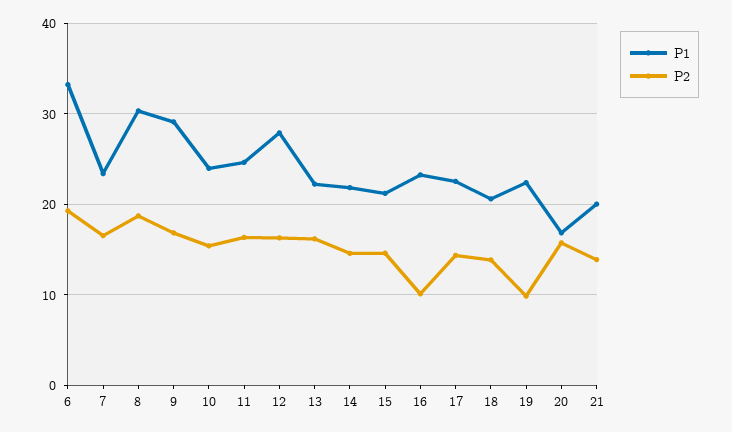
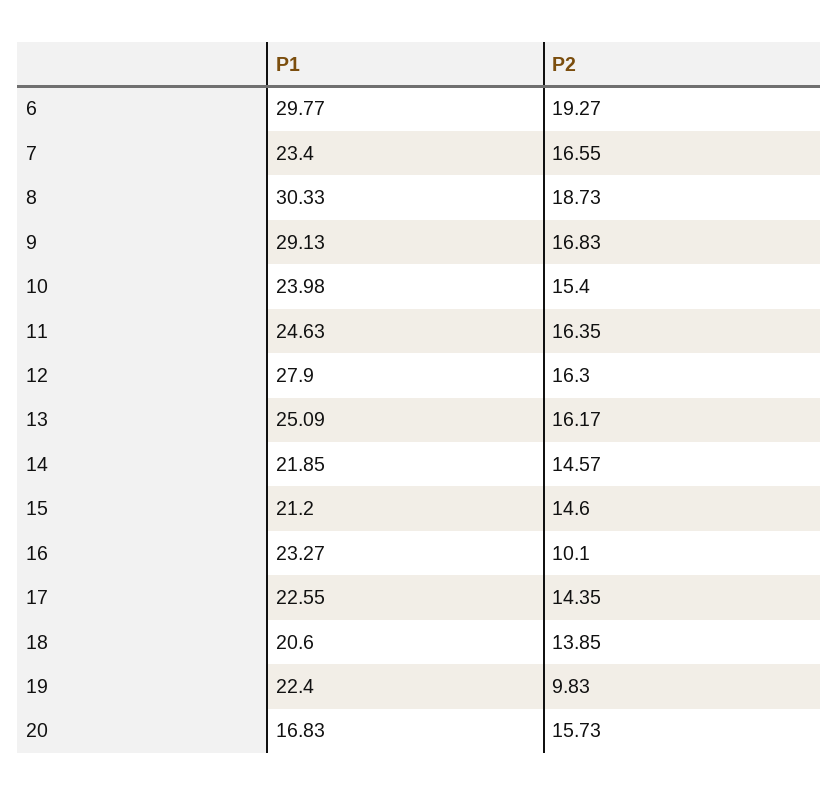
P1, 6: 33 -> 29.77
P1, 13: 22 -> 25.09
P1, 21: 20 -> none
P2, 21: 14 -> none

